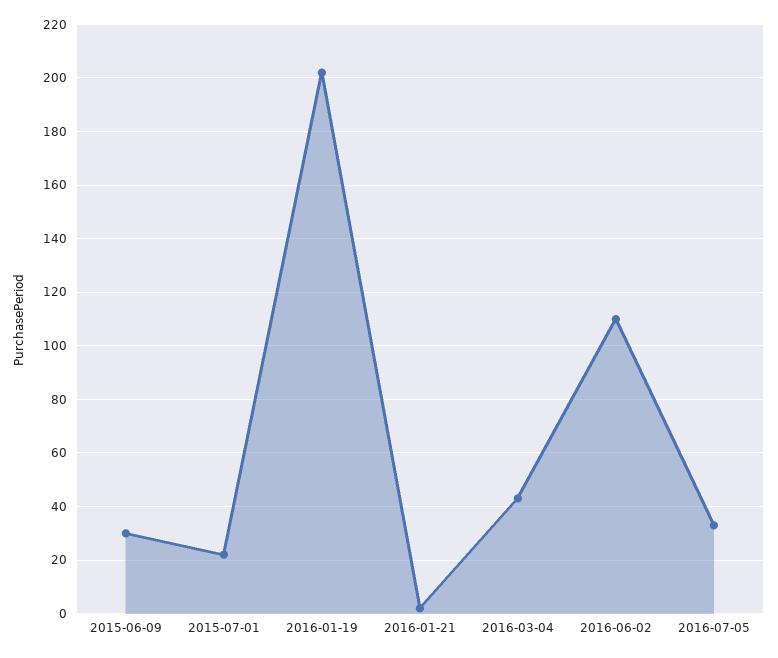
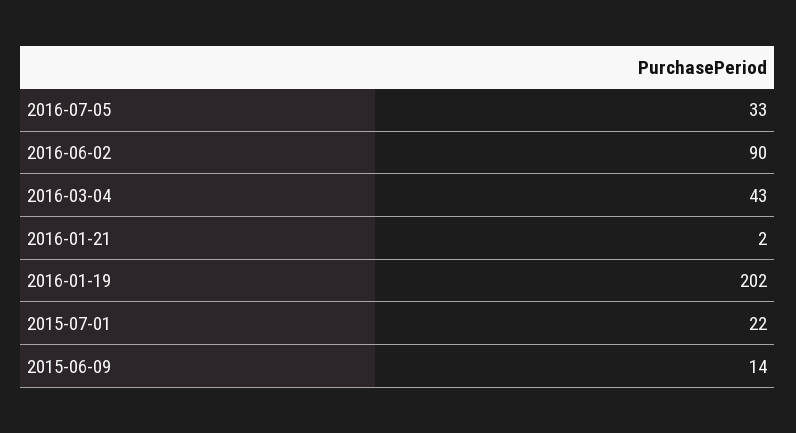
2015-06-09: 30 -> 14
2016-06-02: 110 -> 90

